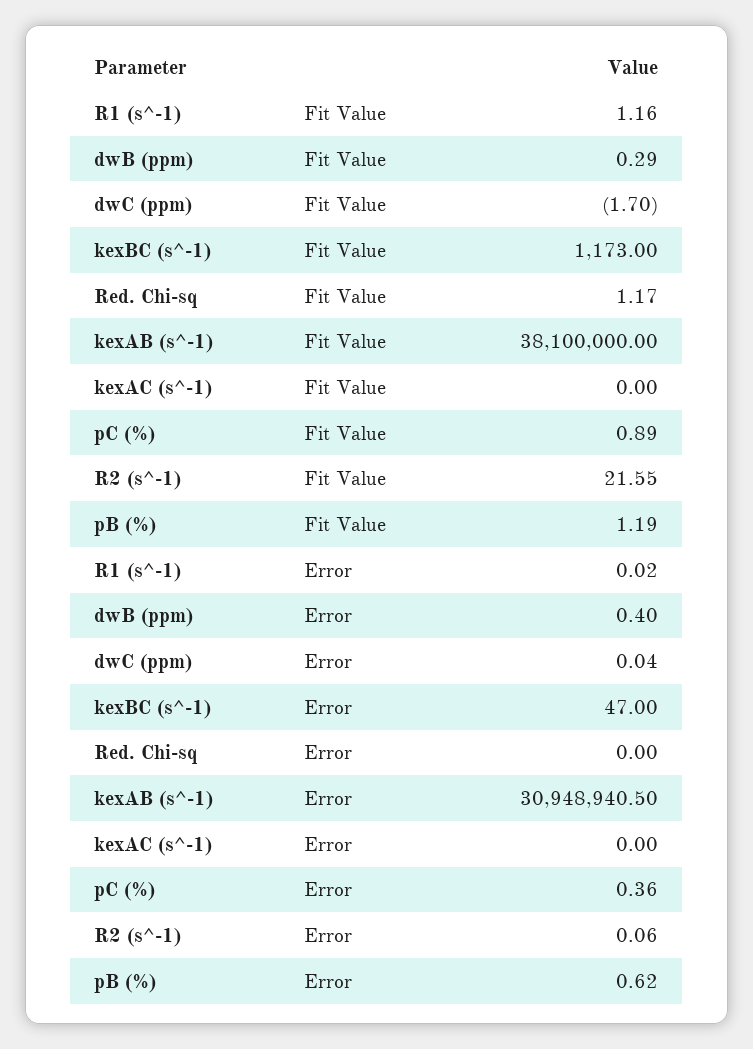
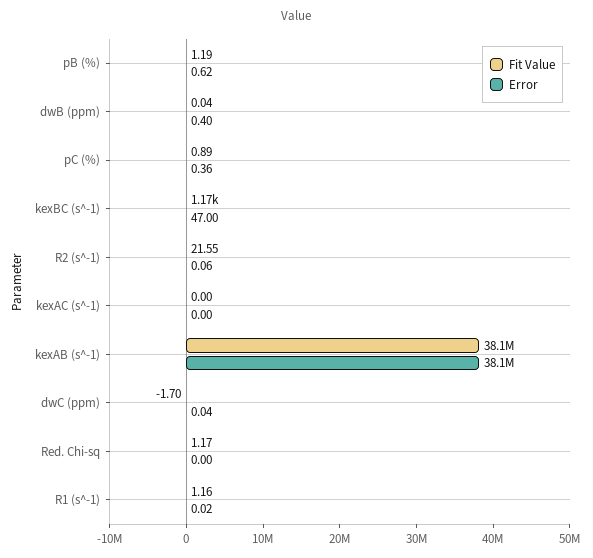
Fit Value, dwB (ppm): 0.29 -> 0.04
Error, kexAB (s^-1): 30948940.5 -> 38100000

